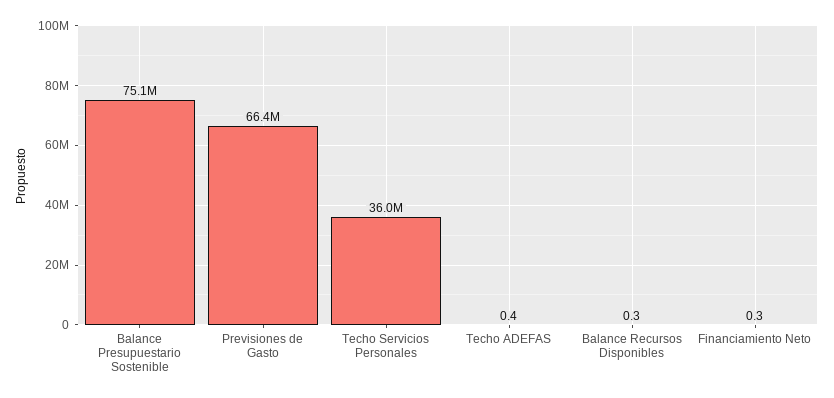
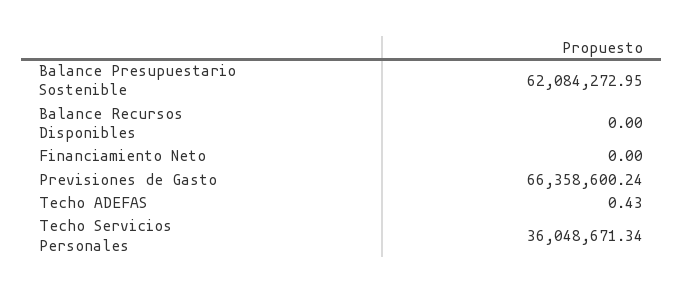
Balance Presupuestario Sostenible: 75100000 -> 62084272.95
Balance Recursos Disponibles: 0.3 -> 0
Financiamiento Neto: 0.3 -> 0

